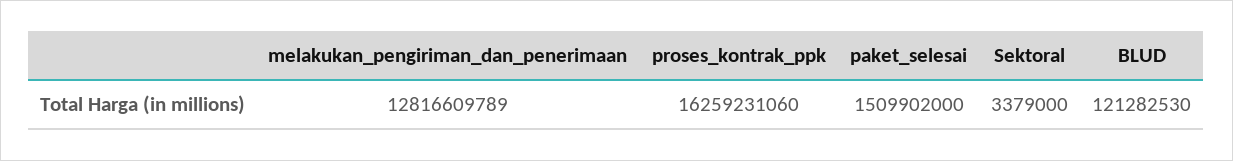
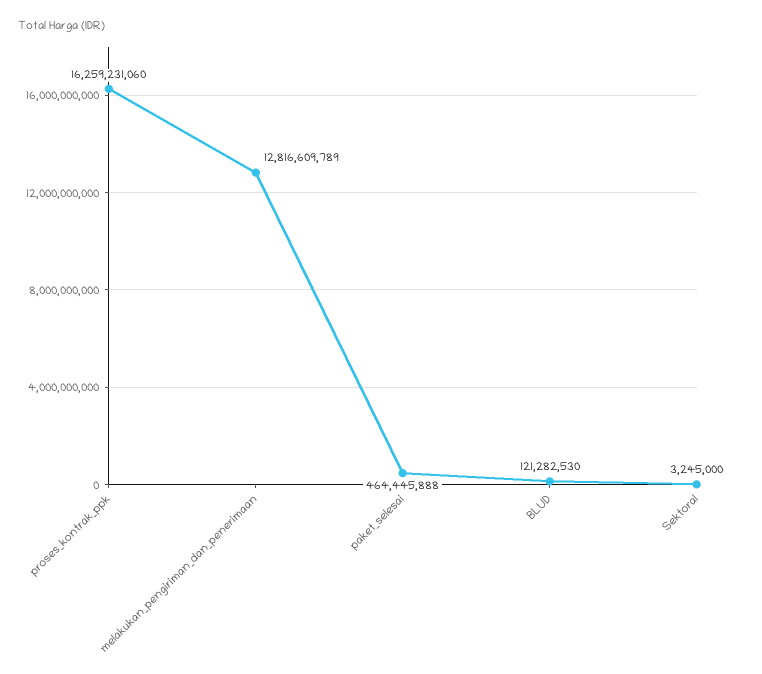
paket_selesai: 1509902000 -> 464445888
Sektoral: 3379000 -> 3245000

